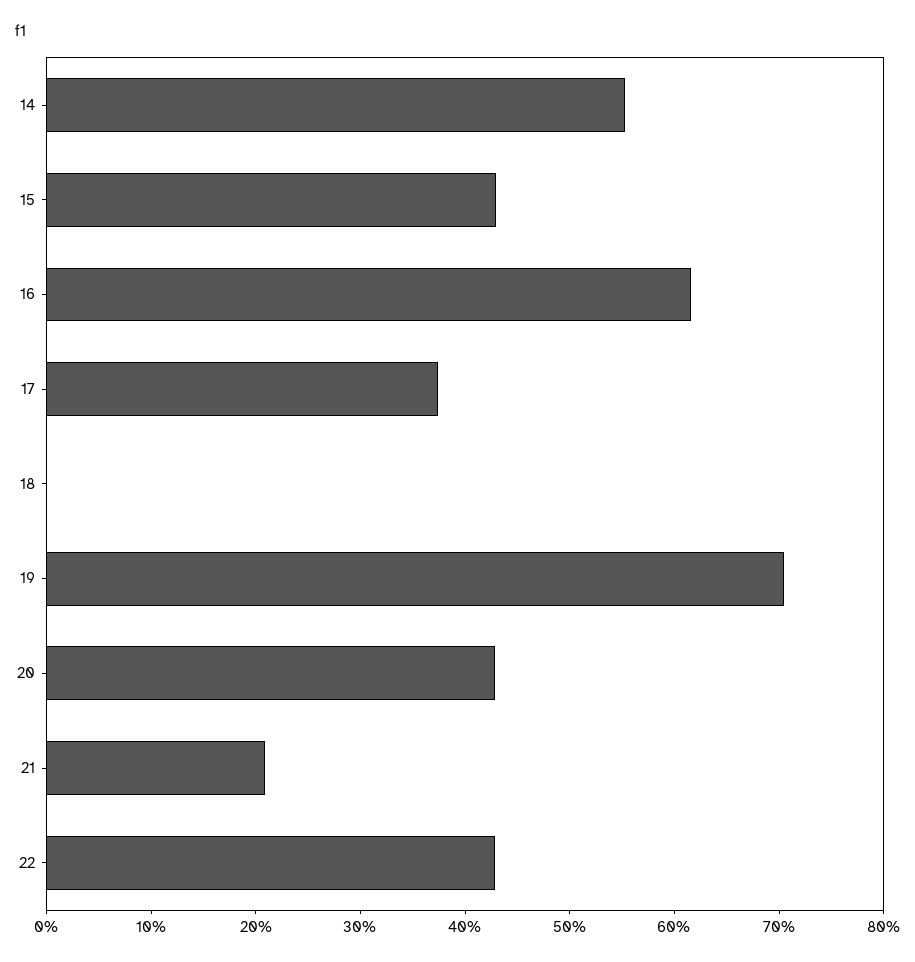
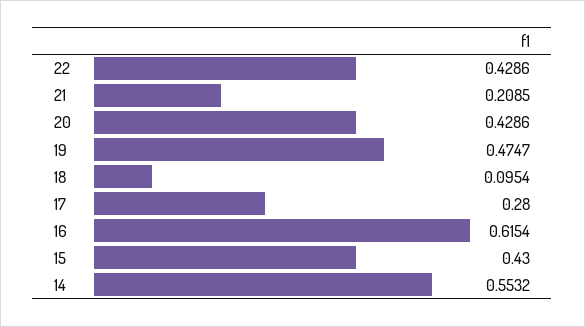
17: 0.38 -> 0.28
18: 0 -> 0.0954
19: 0.7 -> 0.4747

